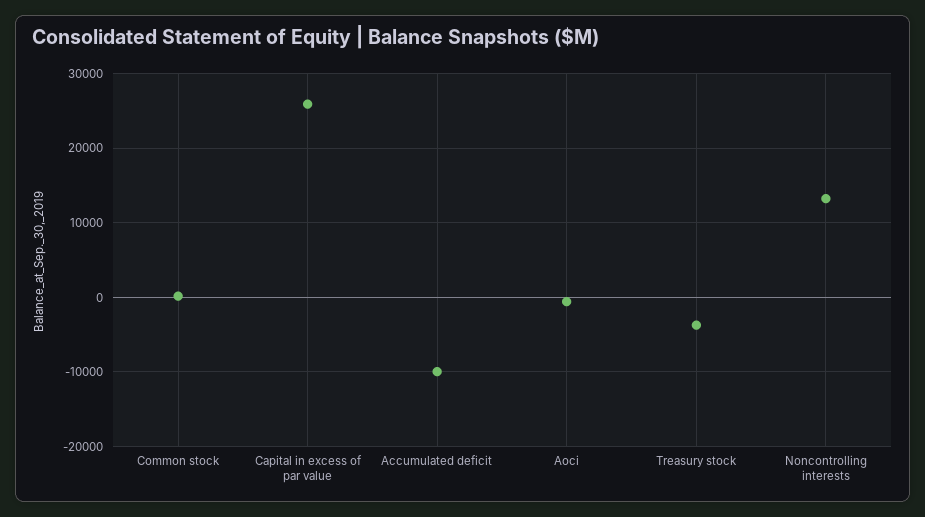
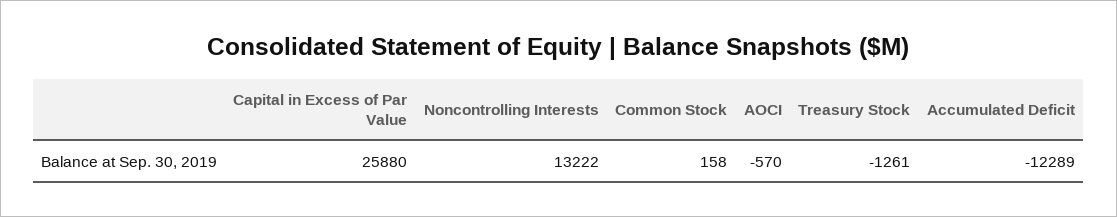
Accumulated deficit: -10000 -> -12289
Treasury stock: -4000 -> -1261

